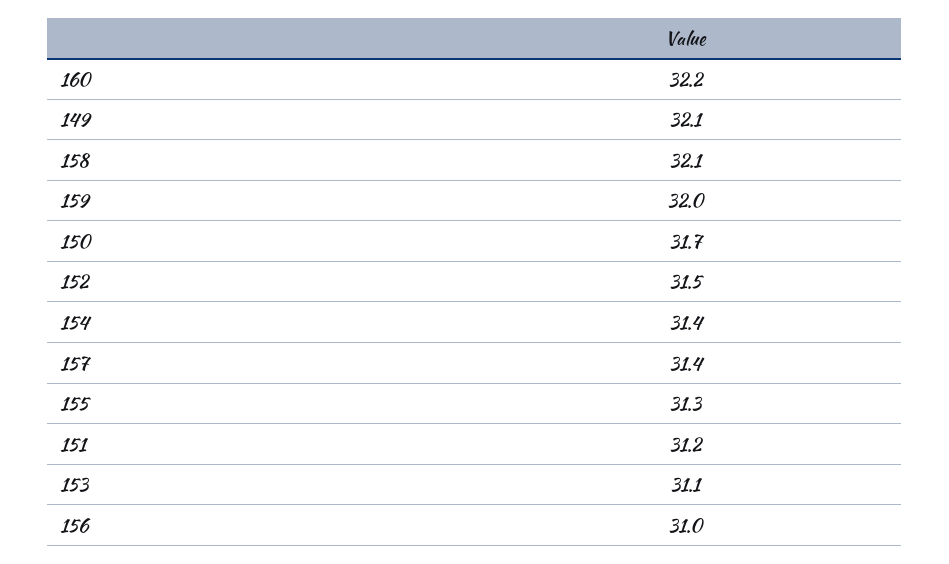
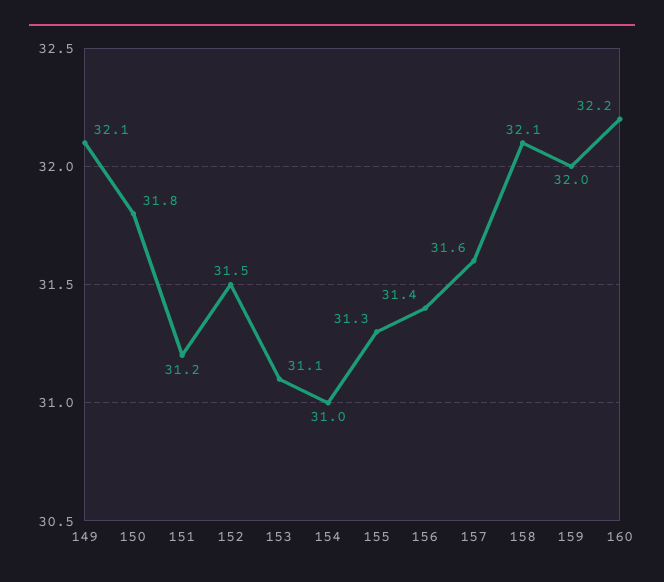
150: 31.7 -> 31.8
154: 31.4 -> 31
157: 31.4 -> 31.6
156: 31 -> 31.4

